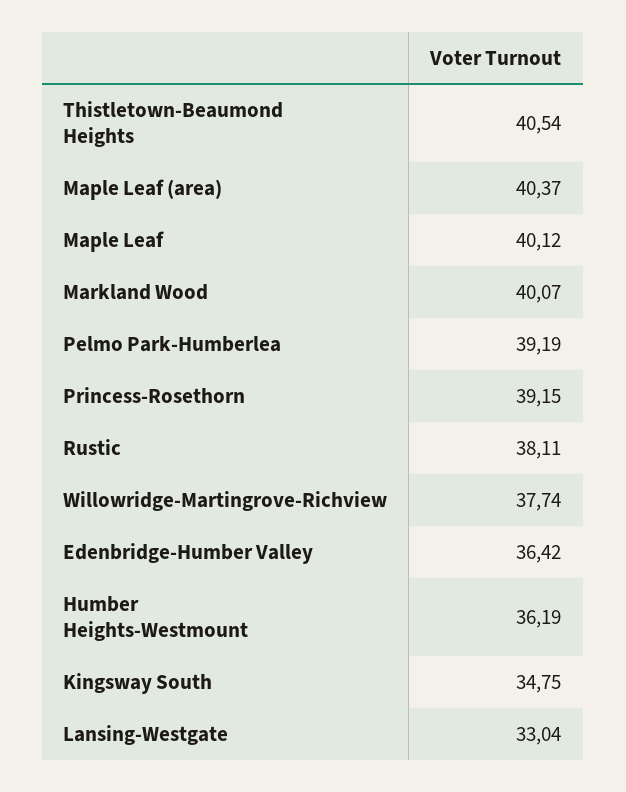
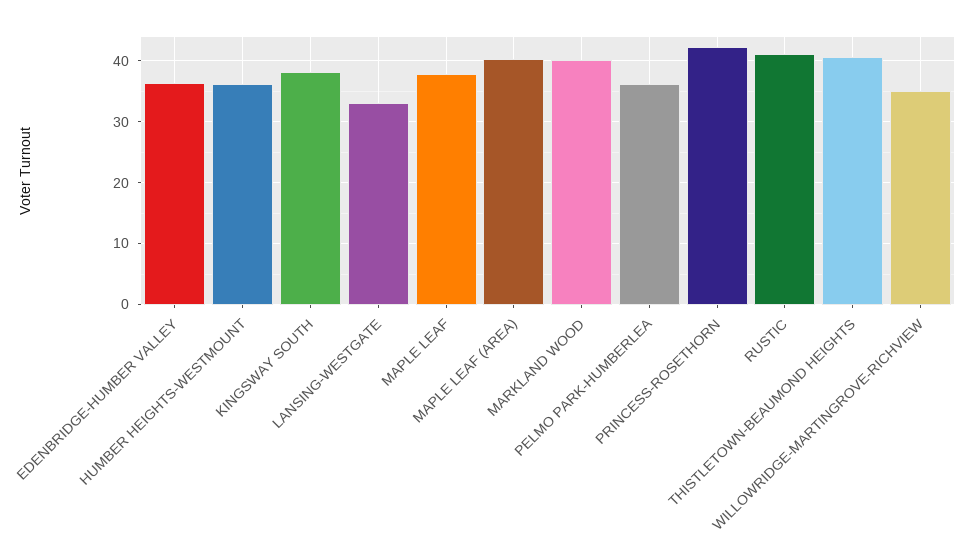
Maple Leaf: 40.12 -> 38
Pelmo Park-Humberlea: 39.19 -> 36
Princess-Rosethorn: 39.15 -> 42
Rustic: 38.11 -> 41
Willowridge-Martingrove-Richview: 37.74 -> 35
Kingsway South: 34.75 -> 38

